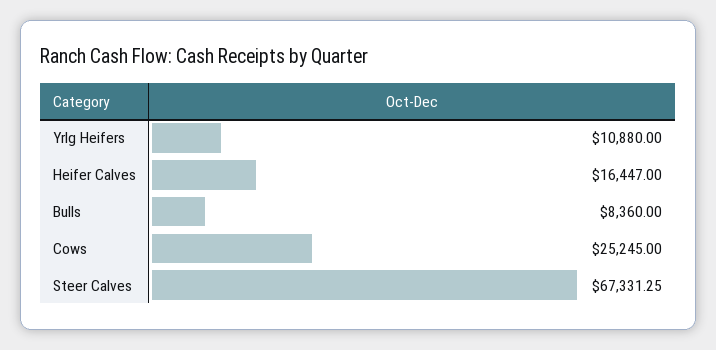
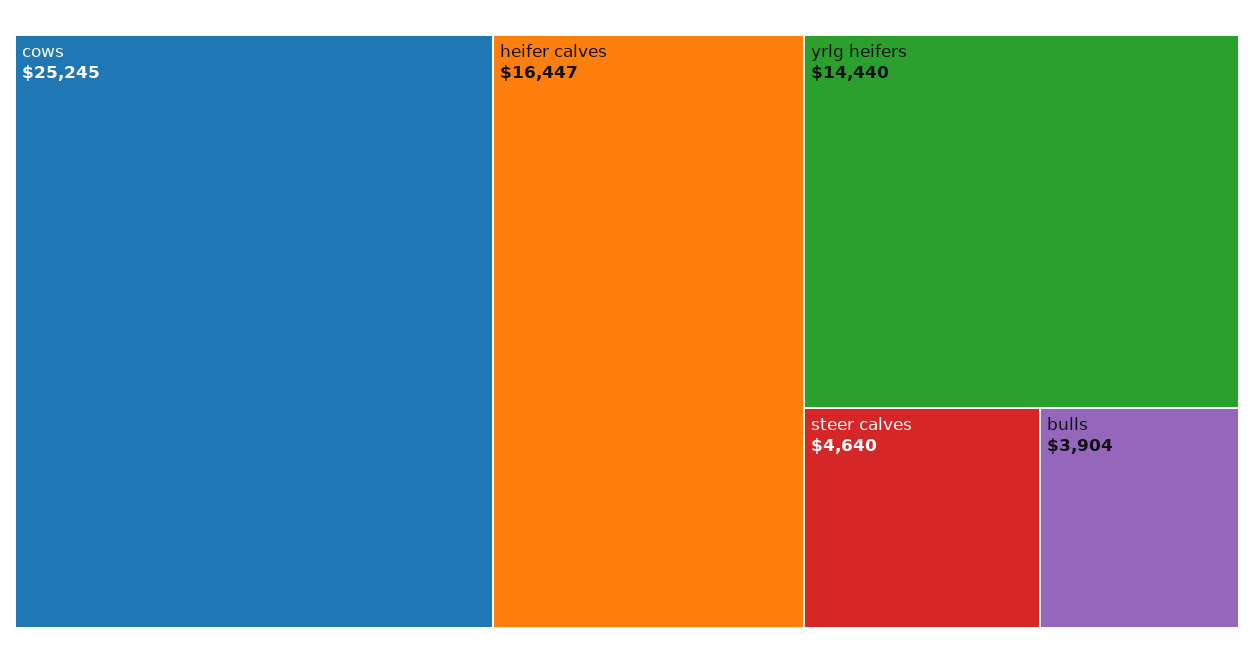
Yrlg Heifers: 10880 -> 14440
Bulls: 8360 -> 3904
Steer Calves: 67331.25 -> 4640

